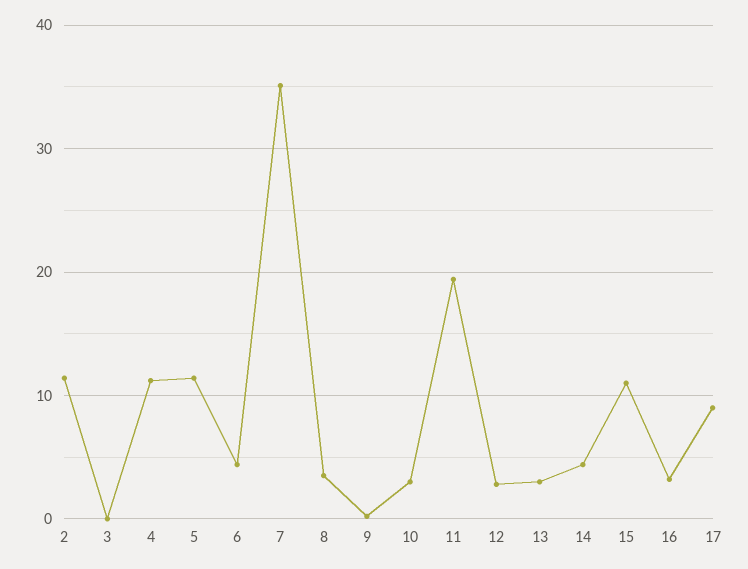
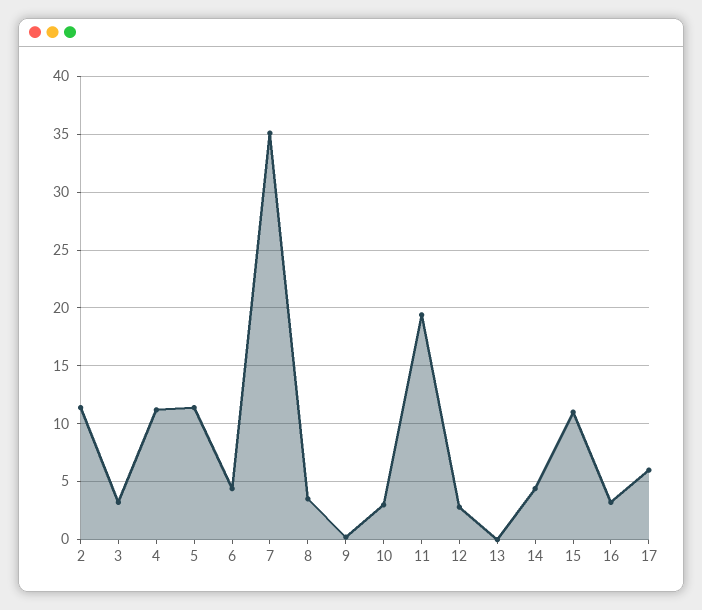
3: 0 -> 3
13: 3 -> 0
17: 9 -> 6

